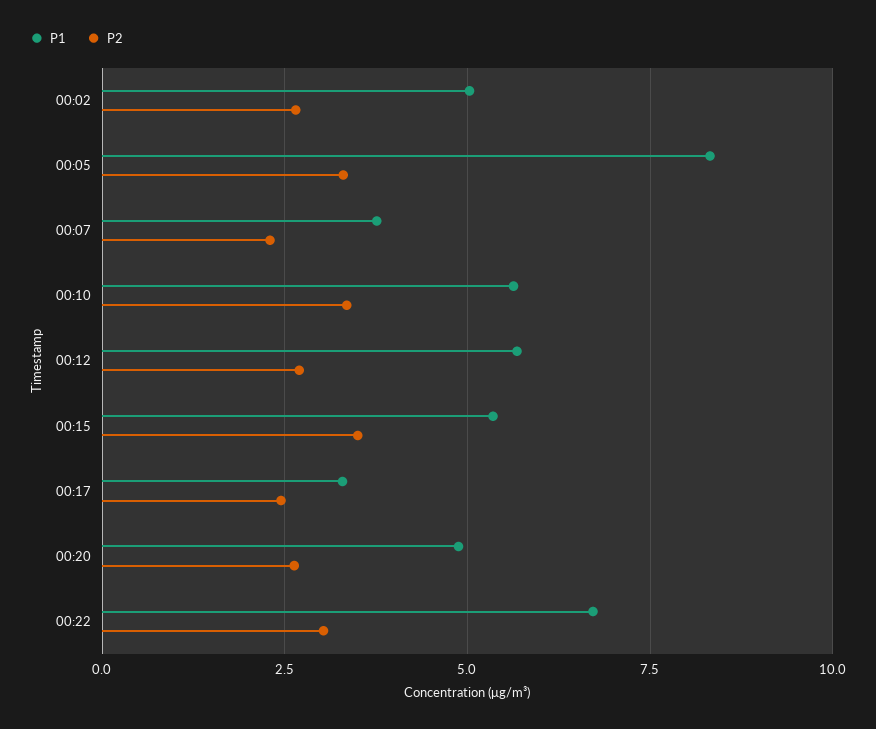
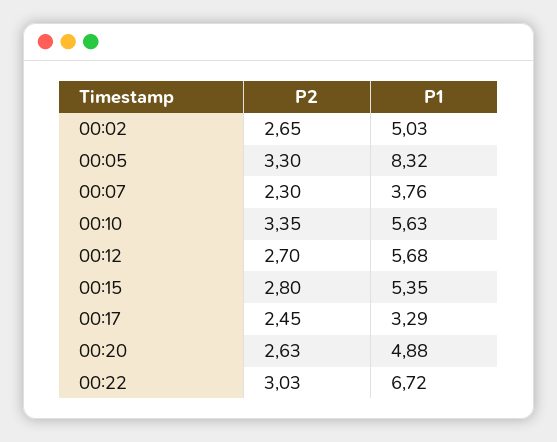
P2, 00:15: 3.5 -> 2.8

